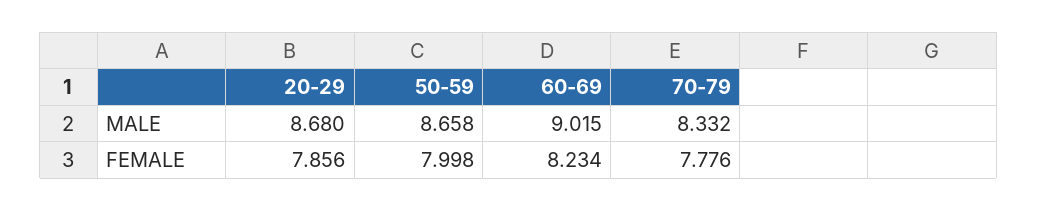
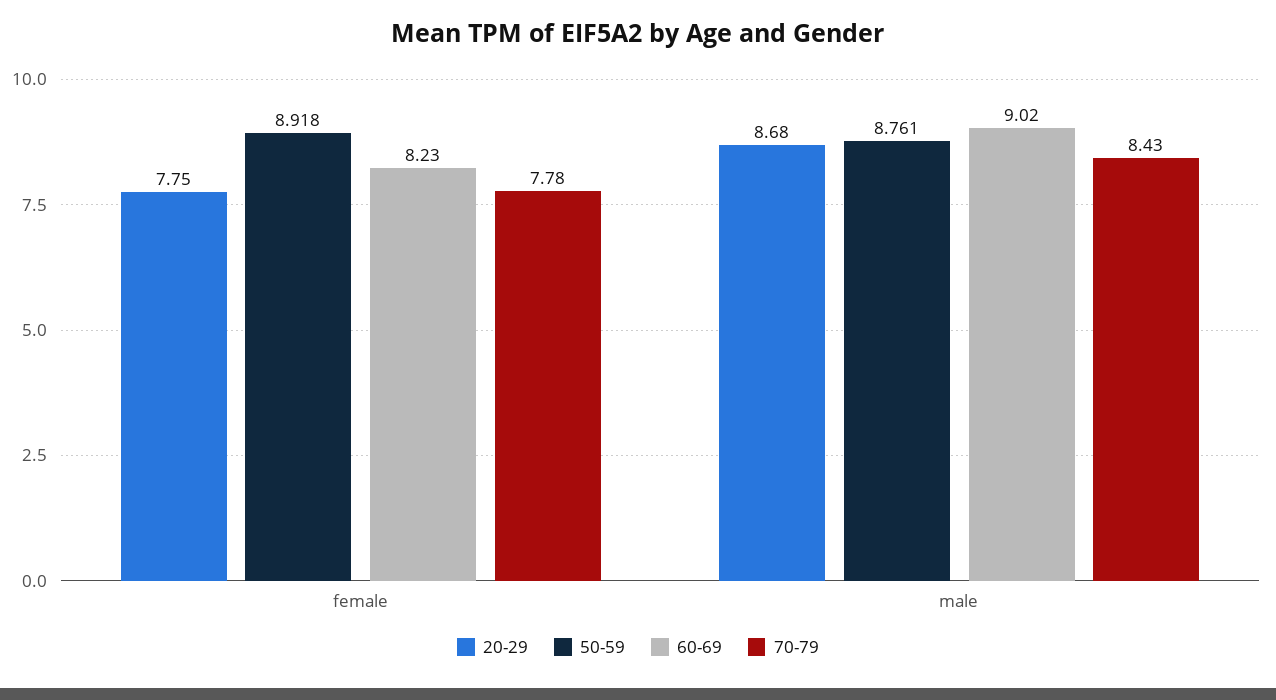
50-59, MALE: 8.658 -> 8.761
70-79, MALE: 8.332 -> 8.43
20-29, FEMALE: 7.856 -> 7.75
50-59, FEMALE: 7.998 -> 8.918

